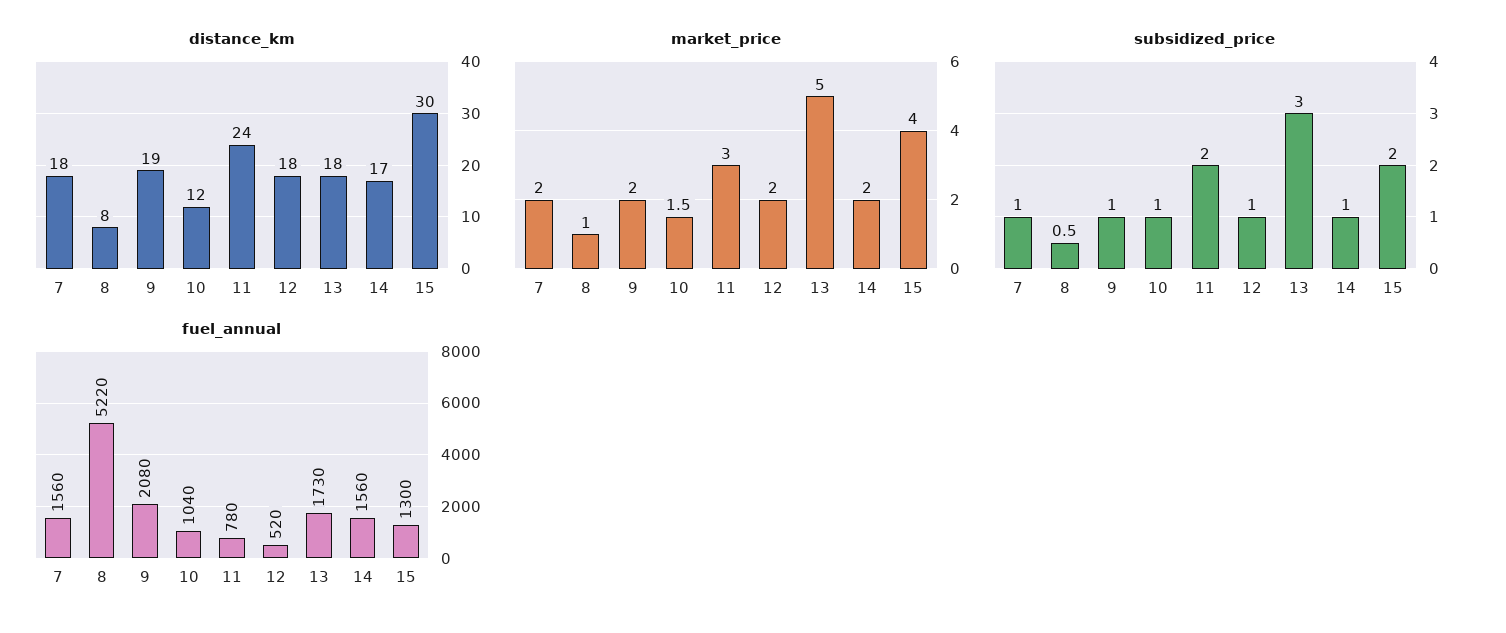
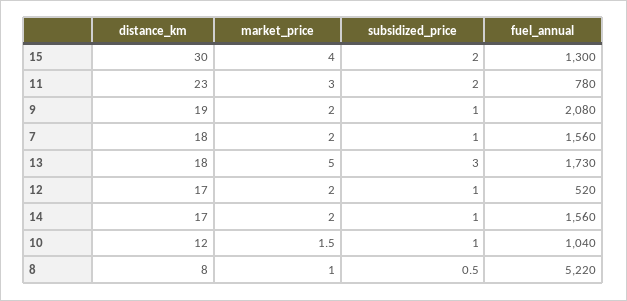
distance_km, 11: 24 -> 23
distance_km, 12: 18 -> 17

